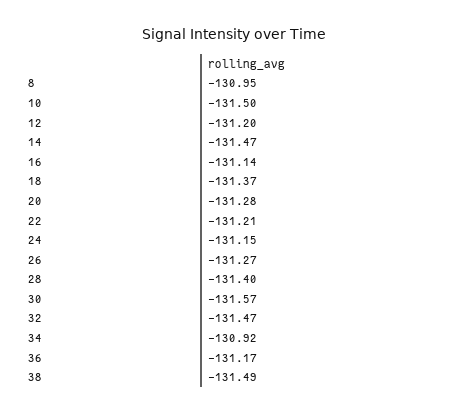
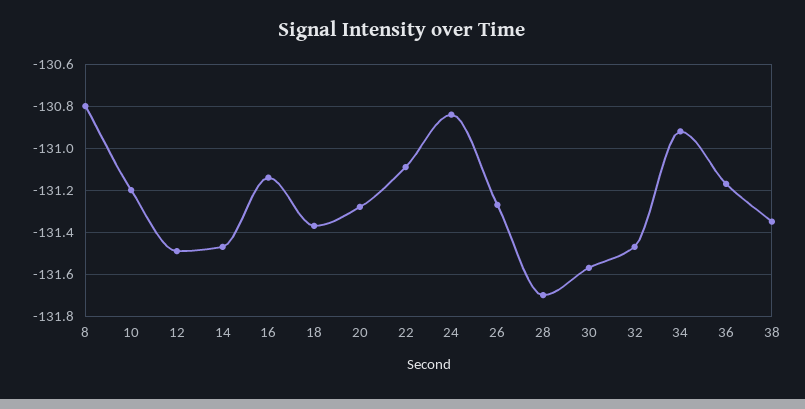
8: -130.95 -> -130.8
10: -131.5 -> -131.2
12: -131.2 -> -131.5
22: -131.21 -> -131.1
24: -131.15 -> -130.85
28: -131.4 -> -131.7
38: -131.49 -> -131.35

